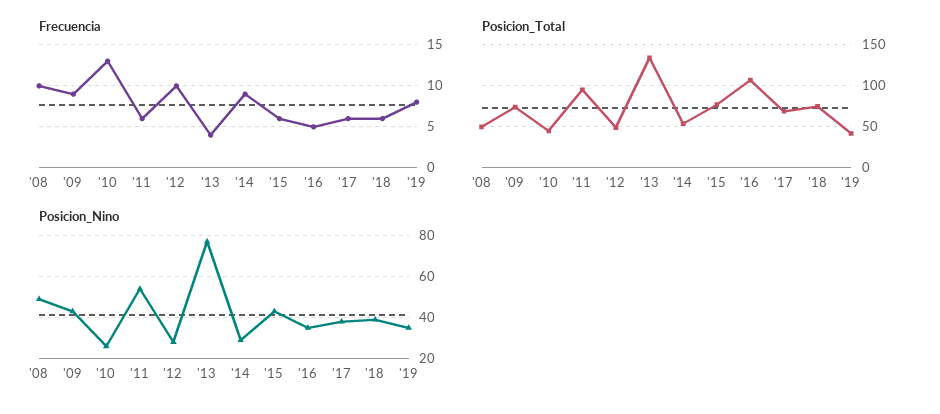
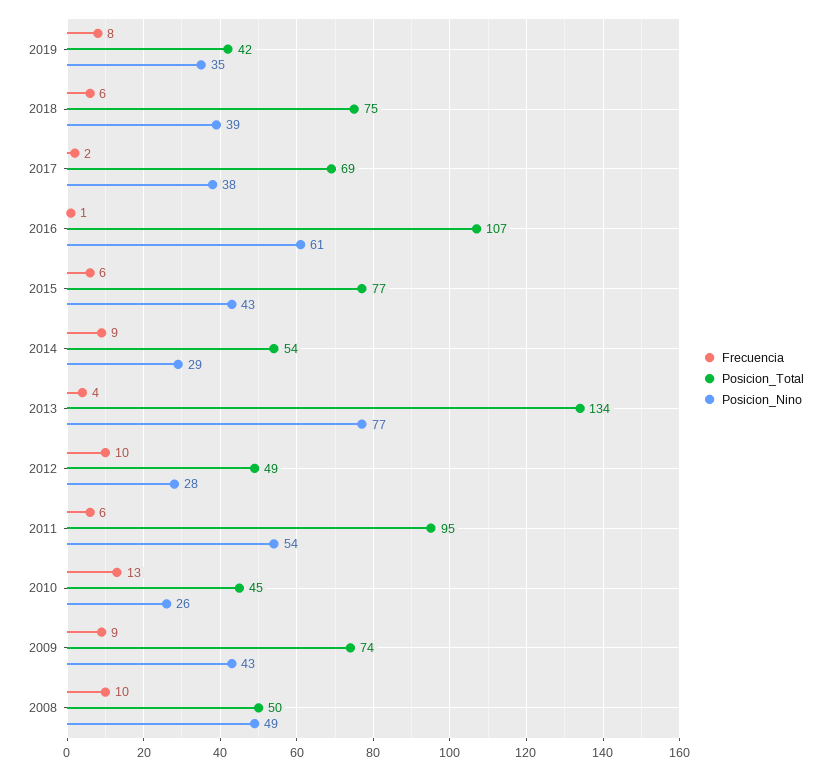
Frecuencia, '16: 5 -> 1
Frecuencia, '17: 6 -> 2
Posicion_Nino, '16: 35 -> 61

